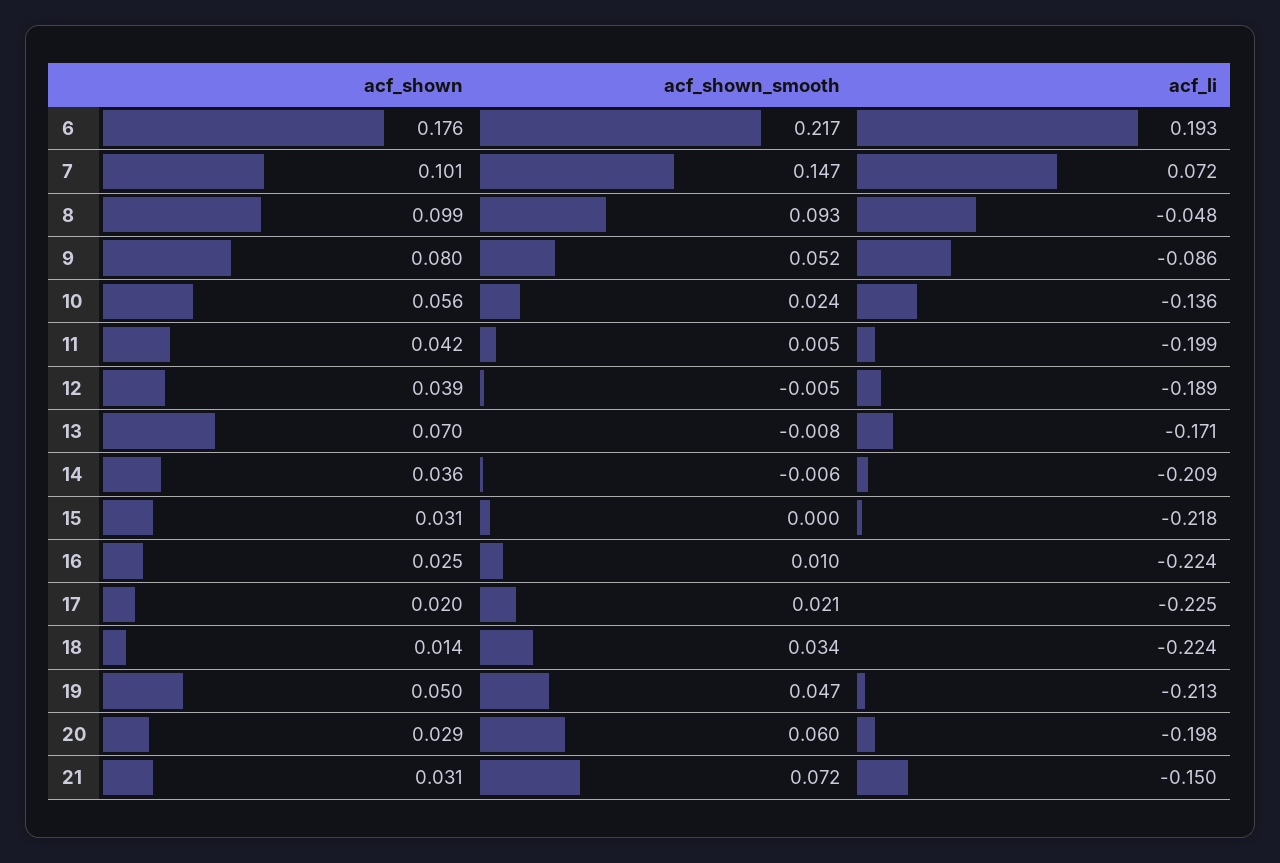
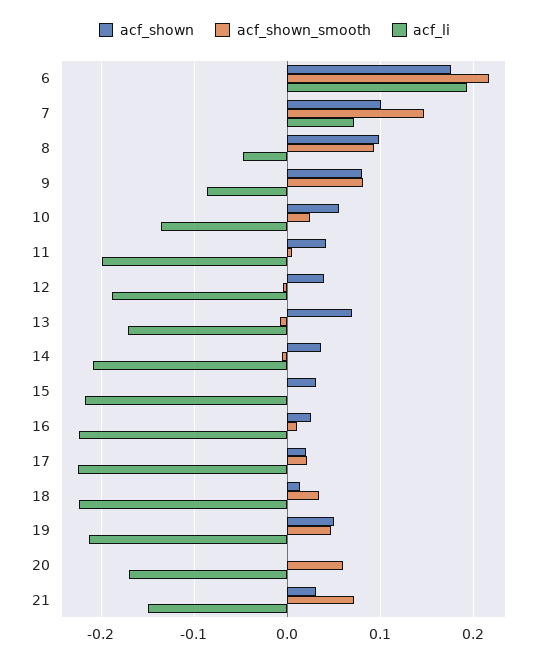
acf_shown_smooth, 9: 0.052 -> 0.08
acf_shown, 20: 0.029 -> 0
acf_li, 20: -0.198 -> -0.17

